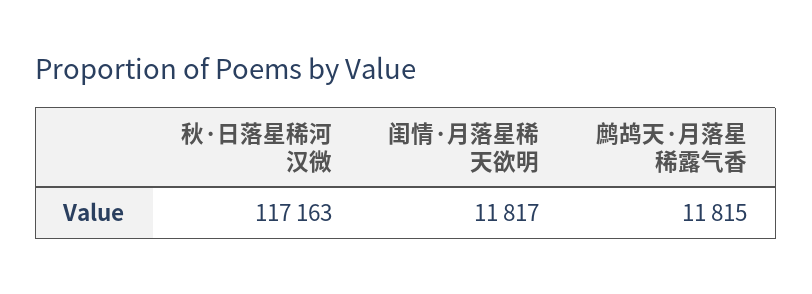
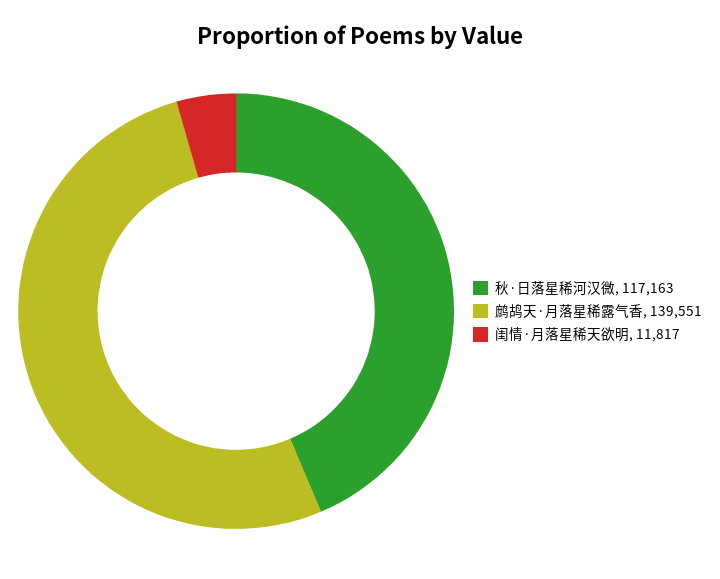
鹧鸪天·月落星稀露气香: 11815 -> 139551

